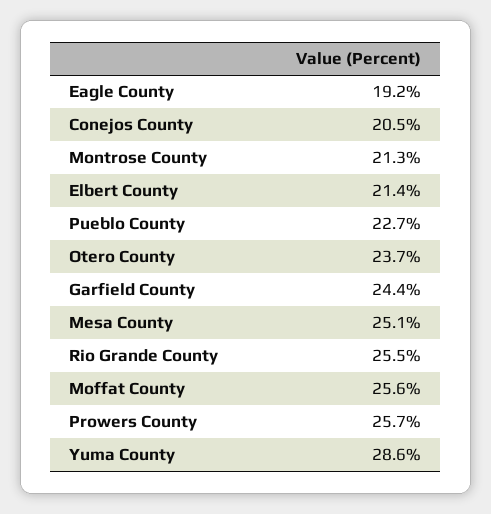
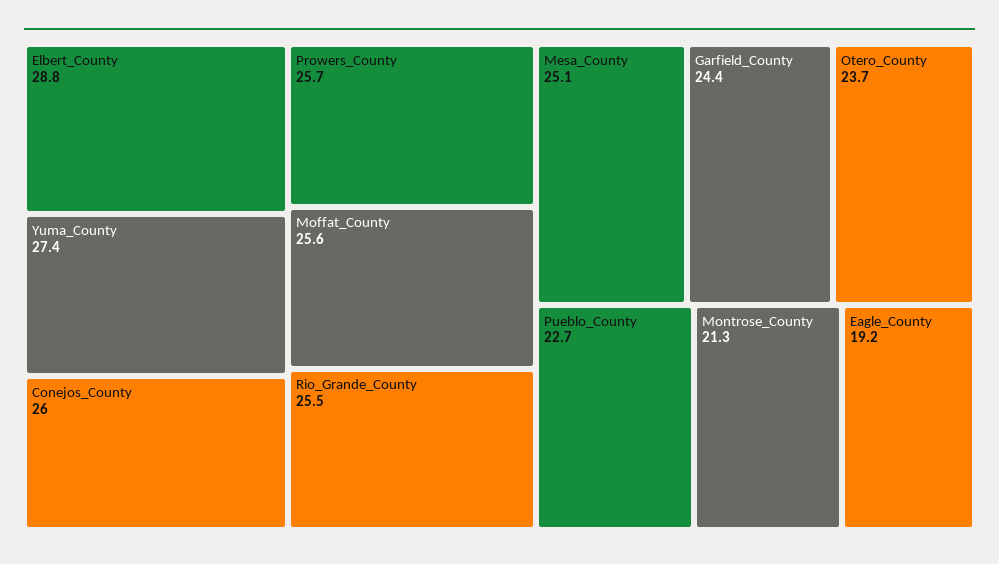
Conejos County: 20.5 -> 26
Elbert County: 21.4 -> 28.8
Yuma County: 28.6 -> 27.4

